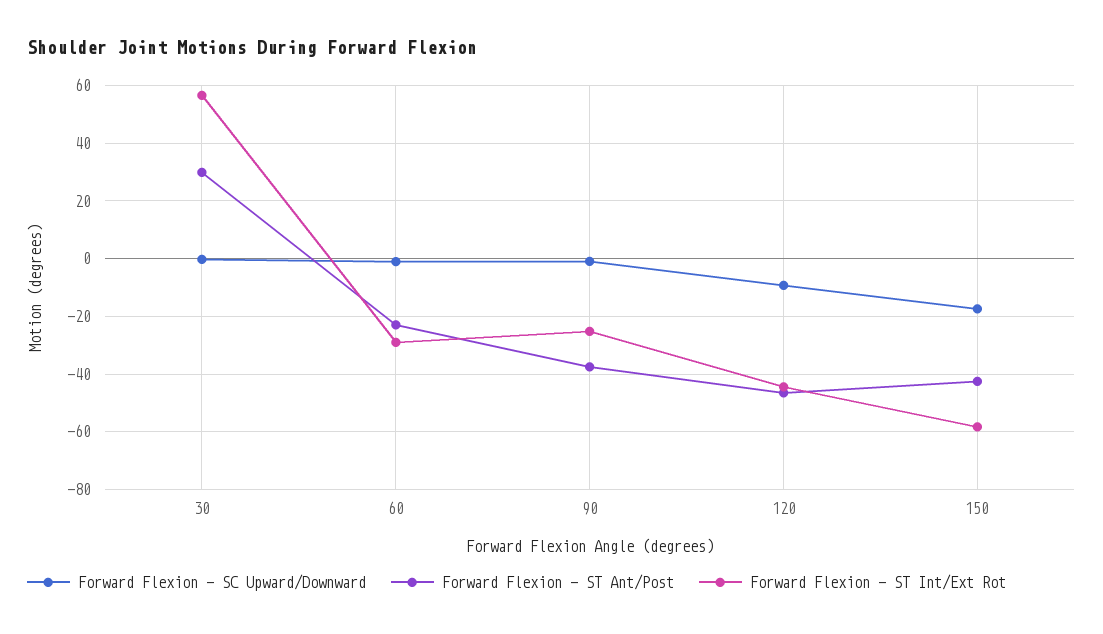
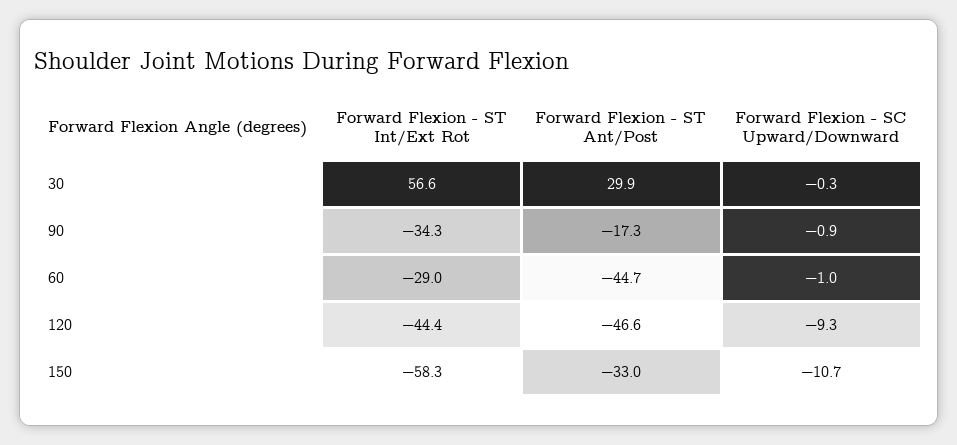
Forward Flexion - ST Ant/Post, 60: -22.5 -> -44.7
Forward Flexion - ST Ant/Post, 90: -37.5 -> -17.3
Forward Flexion - ST Int/Ext Rot, 90: -25 -> -34.3
Forward Flexion - SC Upward/Downward, 150: -17.5 -> -10.7
Forward Flexion - ST Ant/Post, 150: -42.5 -> -33

